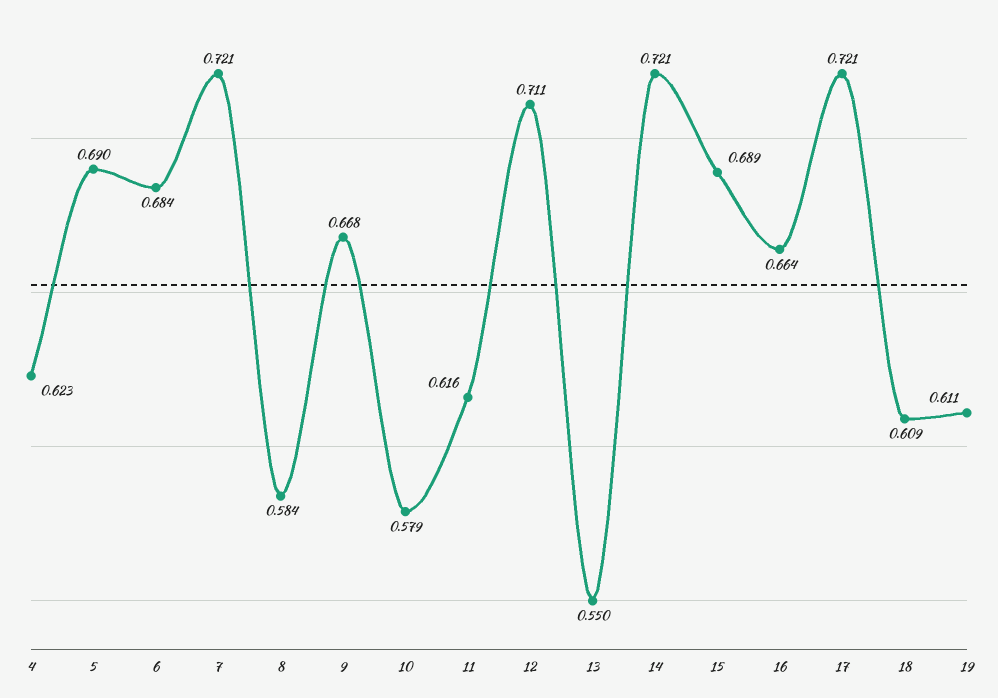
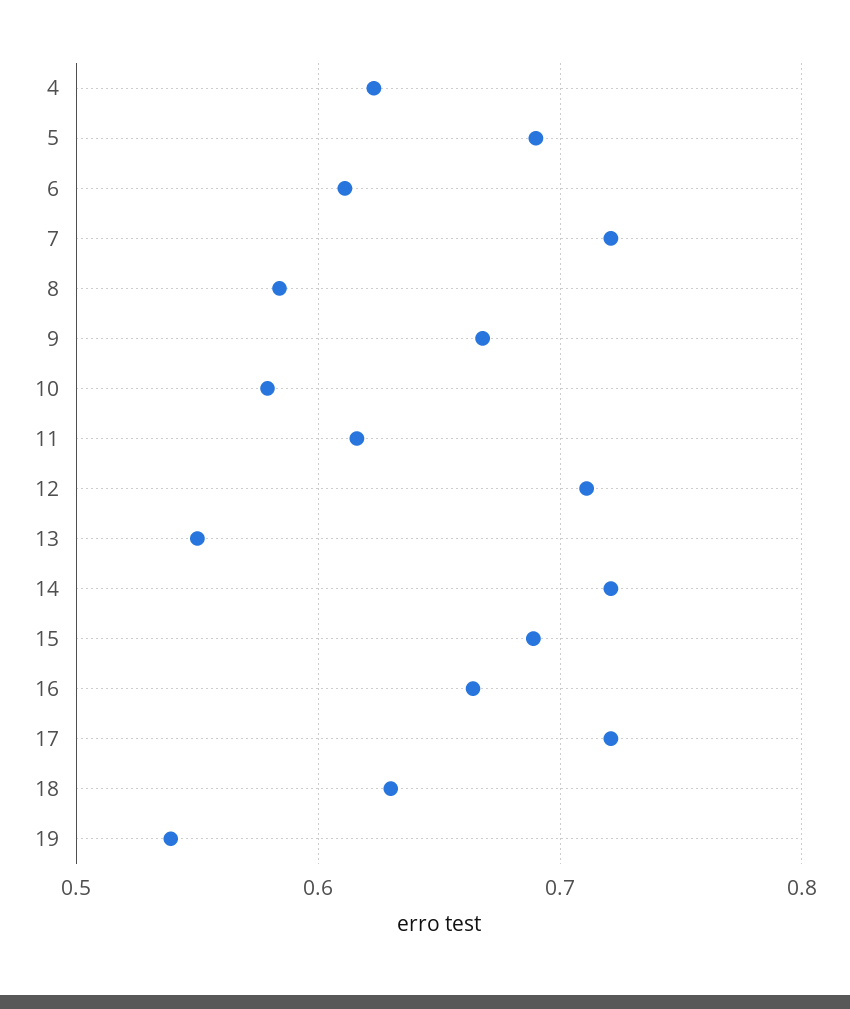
6: 0.684 -> 0.61
18: 0.609 -> 0.63
19: 0.611 -> 0.54

